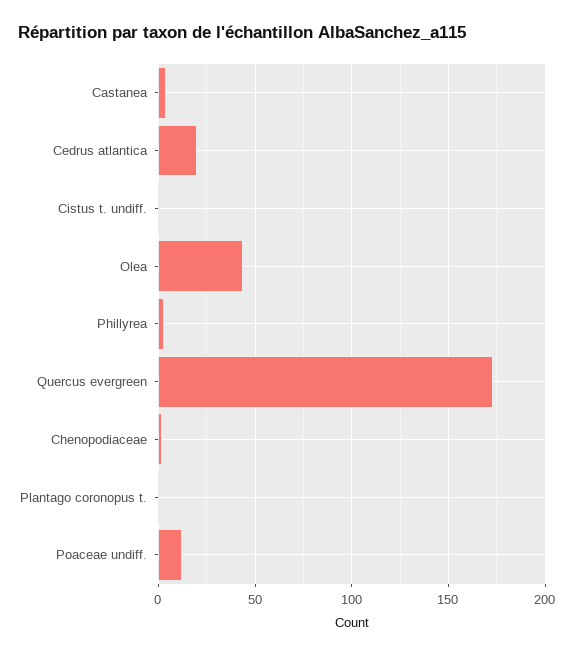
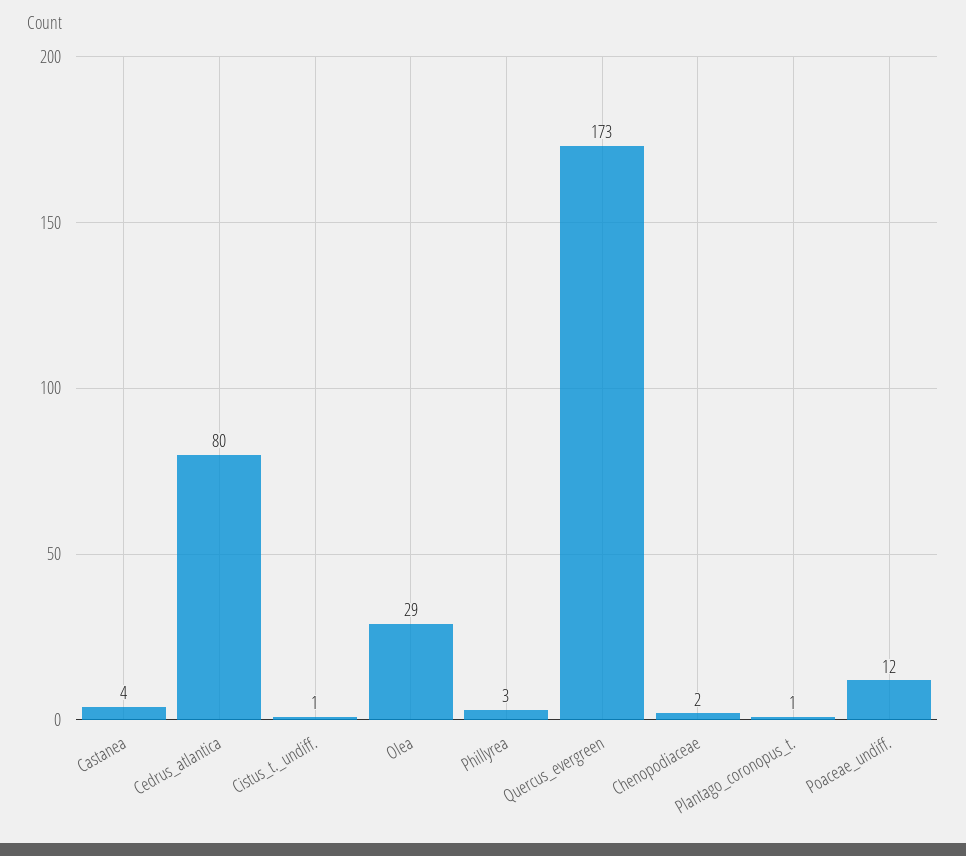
Cedrus atlantica: 20 -> 80
Olea: 45 -> 29

